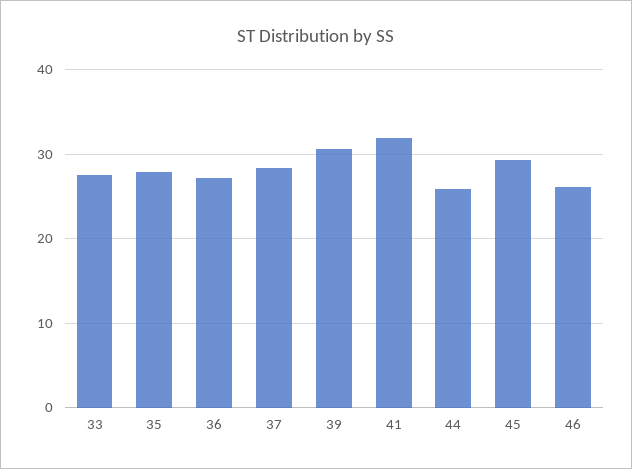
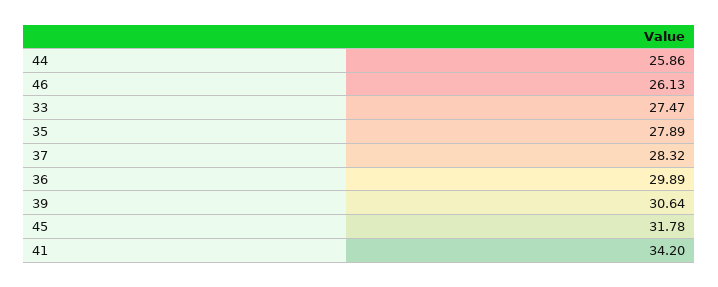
36: 27 -> 29.89
41: 32 -> 34.2
45: 29 -> 31.78

